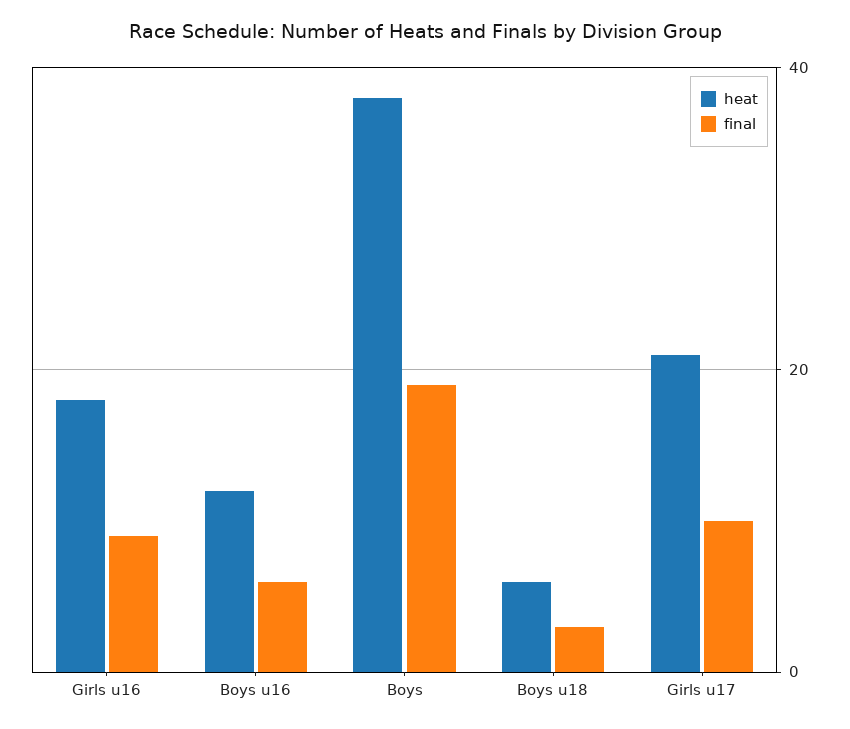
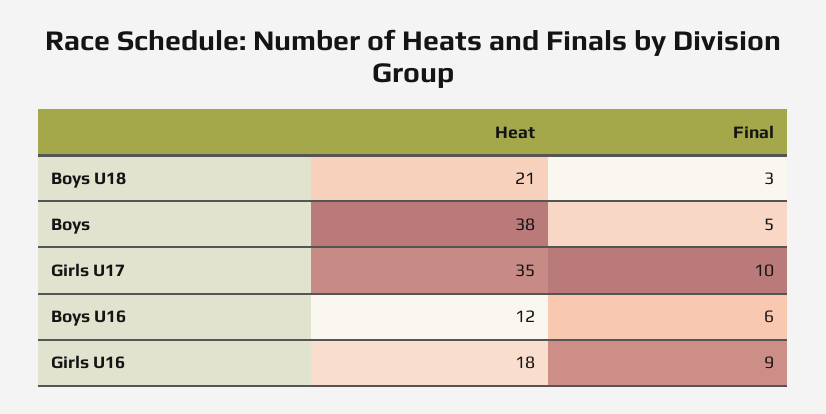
final, Boys: 20 -> 5
heat, Boys u18: 5 -> 21
heat, Girls u17: 20 -> 35

